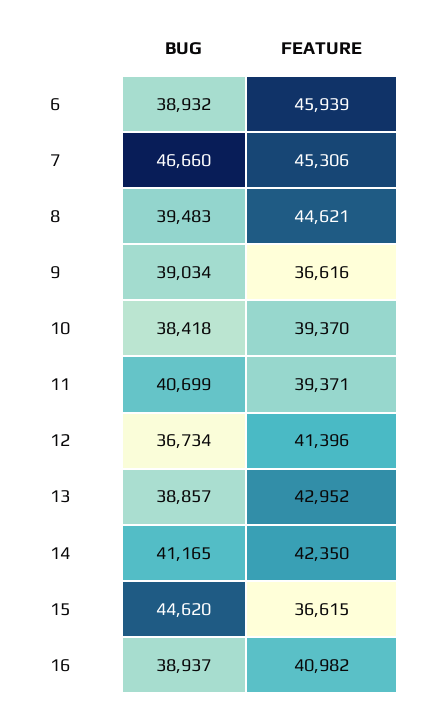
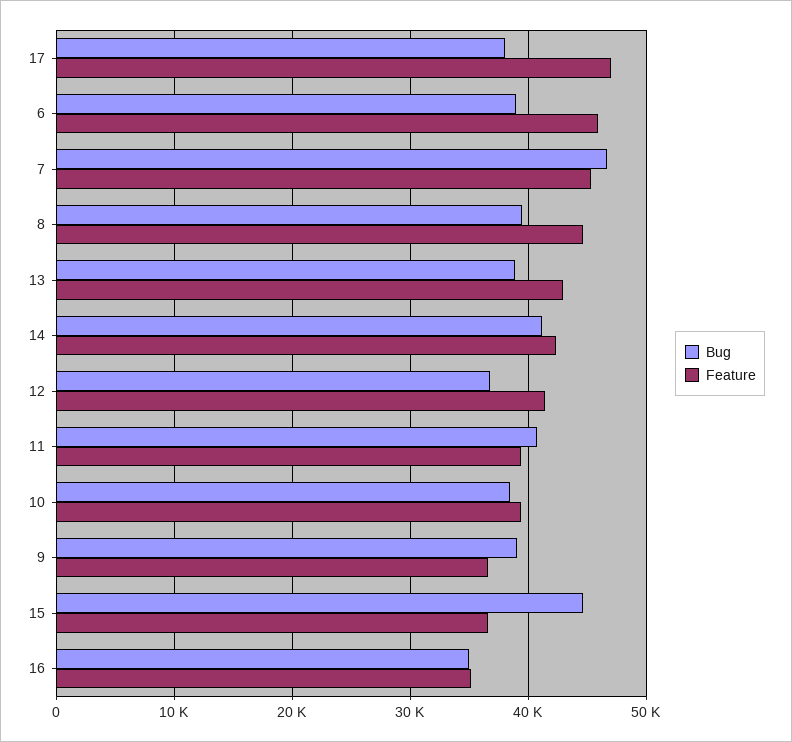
BUG, 16: 38937 -> 35000
FEATURE, 16: 40982 -> 35000
BUG, 17: none -> 38000
FEATURE, 17: none -> 47000

